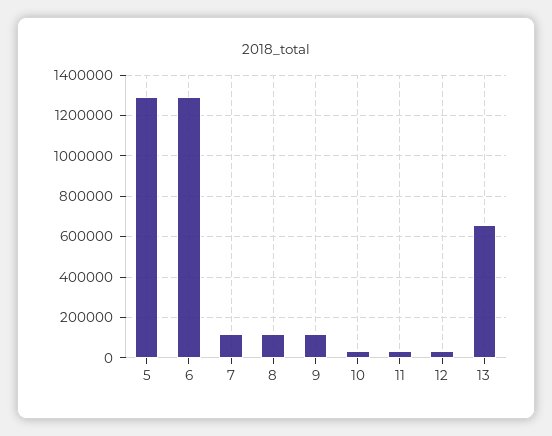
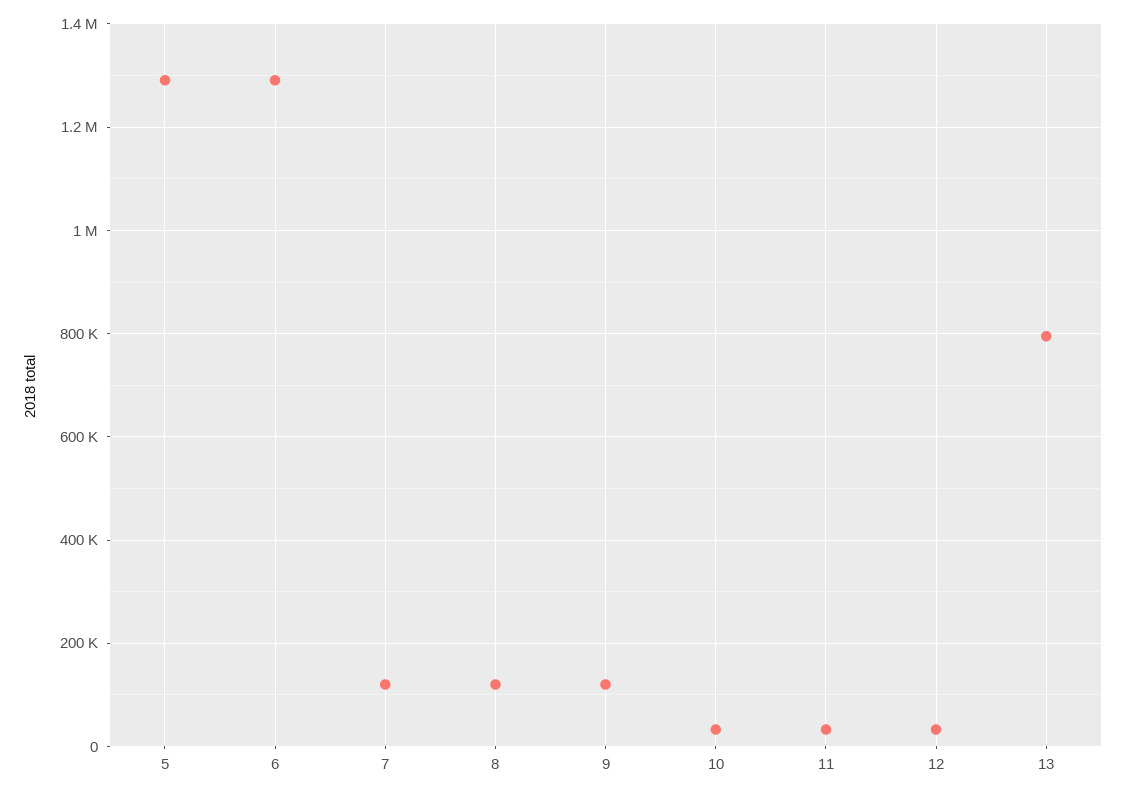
13: 650000 -> 800000

